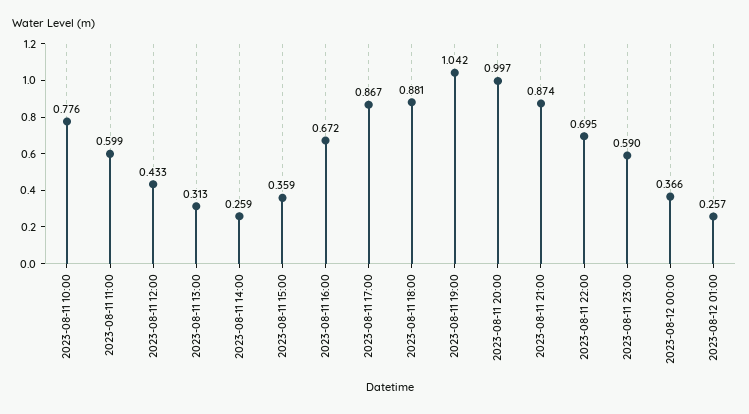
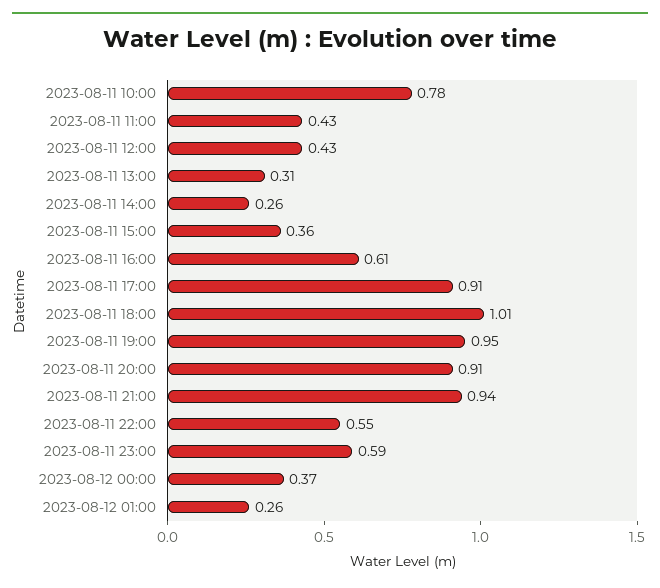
2023-08-11 11:00: 0.599 -> 0.43
2023-08-11 16:00: 0.672 -> 0.61
2023-08-11 17:00: 0.867 -> 0.91
2023-08-11 18:00: 0.881 -> 1.01
2023-08-11 19:00: 1.042 -> 0.95
2023-08-11 20:00: 0.997 -> 0.91
2023-08-11 21:00: 0.874 -> 0.94
2023-08-11 22:00: 0.695 -> 0.55

